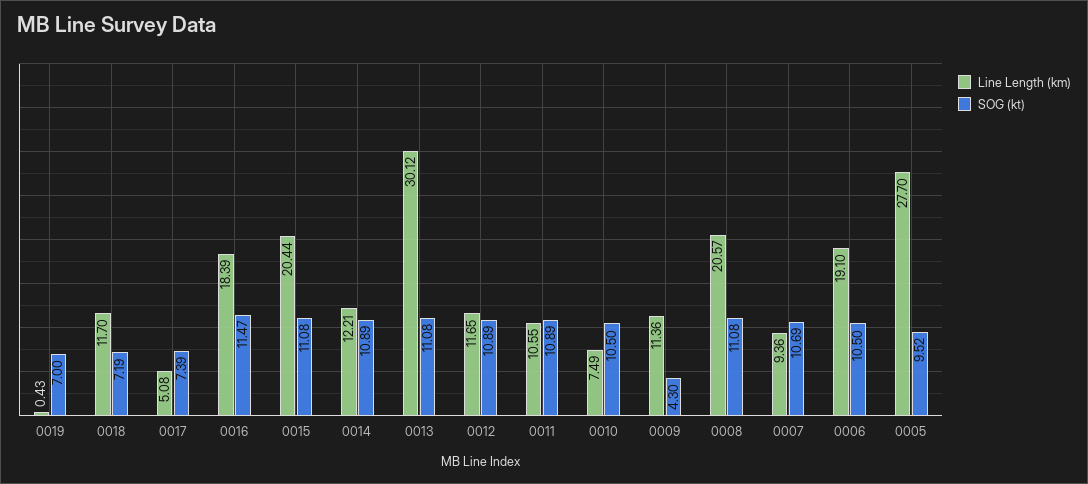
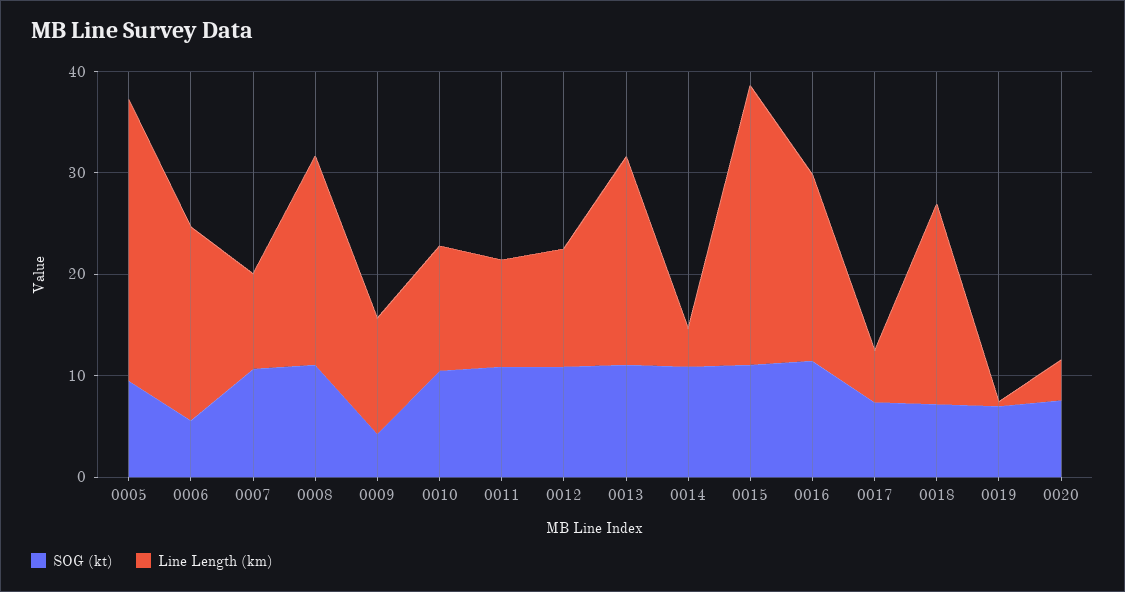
Line Length (km), 0018: 11.7 -> 20
Line Length (km), 0015: 20.44 -> 28
Line Length (km), 0014: 12.21 -> 4
Line Length (km), 0013: 30.12 -> 20
Line Length (km), 0010: 7.49 -> 12
SOG (kt), 0006: 10.5 -> 6
SOG (kt), 0020: none -> 8
Line Length (km), 0020: none -> 4

